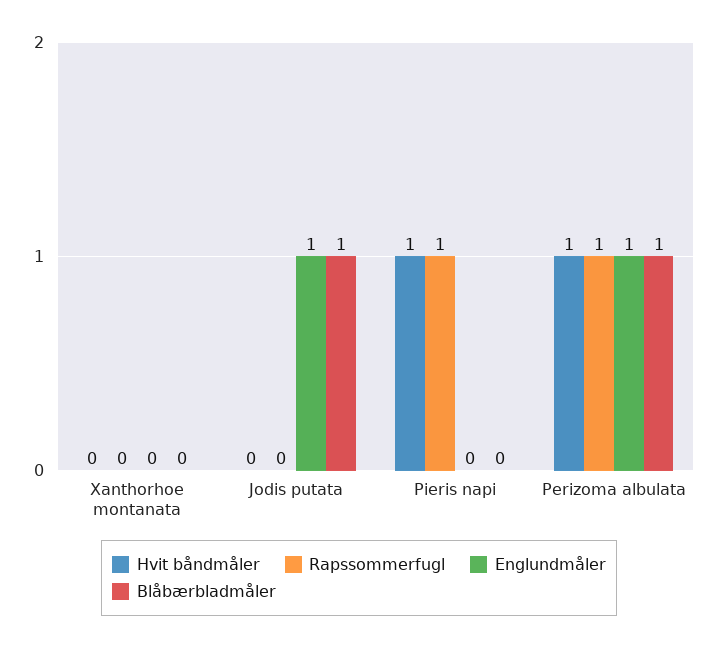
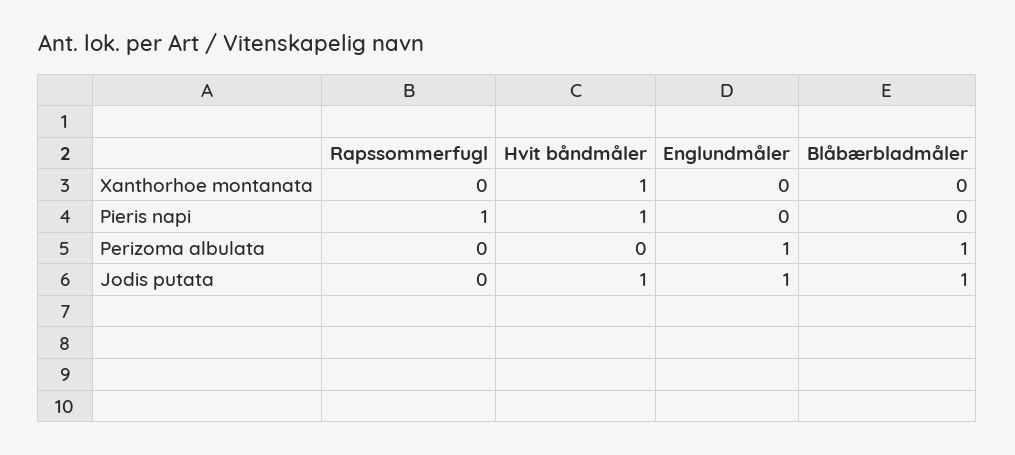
Hvit båndmåler, Xanthorhoe montanata: 0 -> 1
Hvit båndmåler, Jodis putata: 0 -> 1
Hvit båndmåler, Perizoma albulata: 1 -> 0
Rapssommerfugl, Perizoma albulata: 1 -> 0

